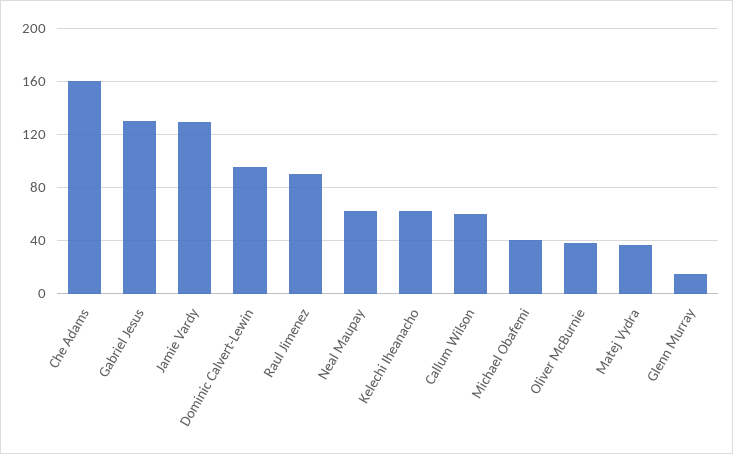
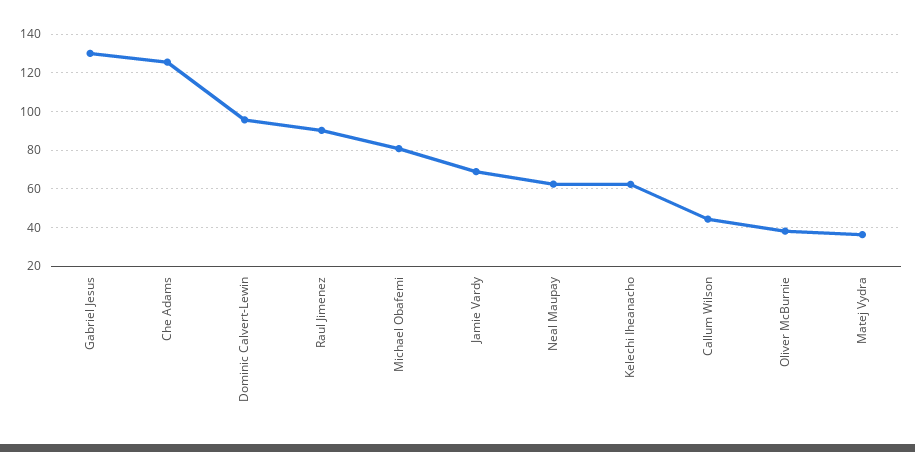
Che Adams: 160 -> 125
Jamie Vardy: 130 -> 70
Callum Wilson: 60 -> 45
Michael Obafemi: 40 -> 80
Glenn Murray: 15 -> none

